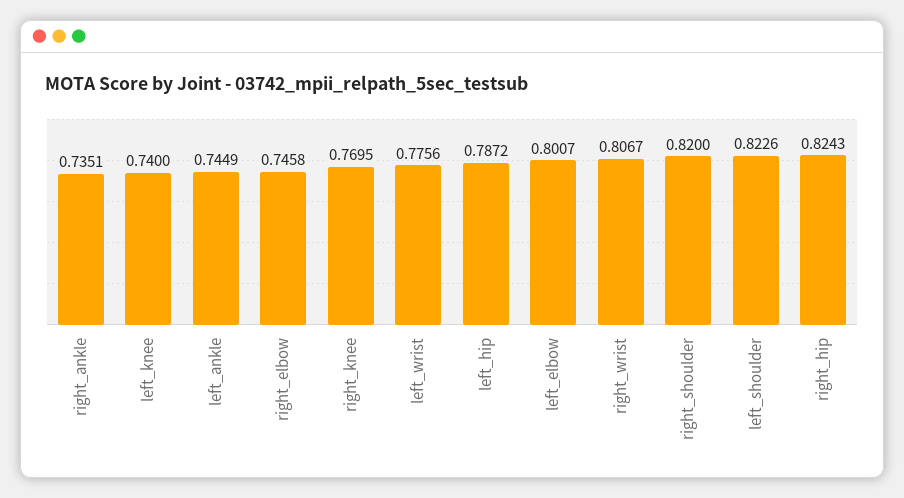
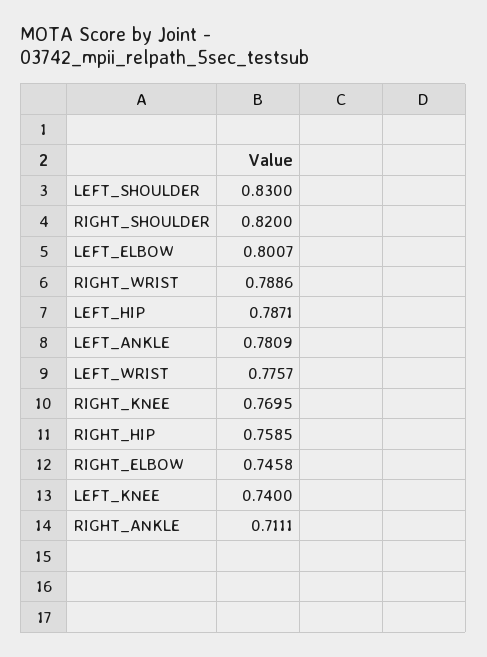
right_ankle: 0.7351 -> 0.7111
left_ankle: 0.7449 -> 0.7809
left_wrist: 0.7756 -> 0.7757
left_hip: 0.7872 -> 0.7871
right_wrist: 0.8067 -> 0.7886
left_shoulder: 0.8226 -> 0.83
right_hip: 0.8243 -> 0.7585

